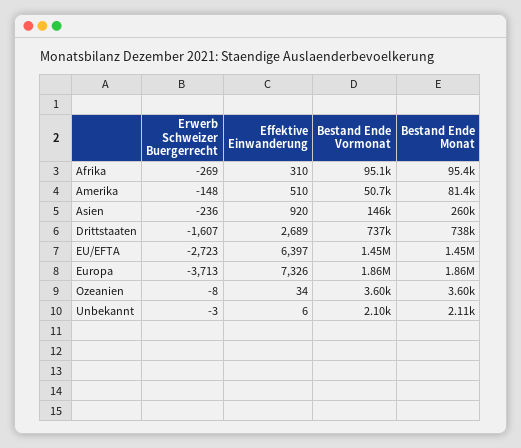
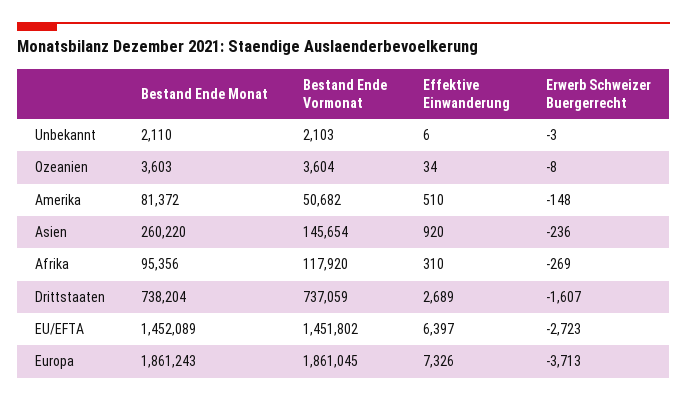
Bestand Ende Vormonat, Afrika: 95100 -> 117920

